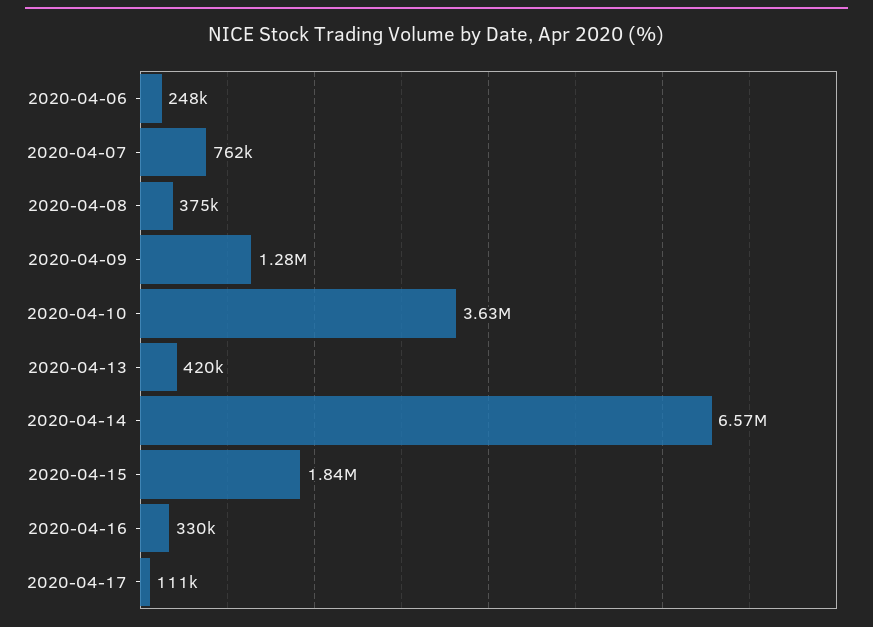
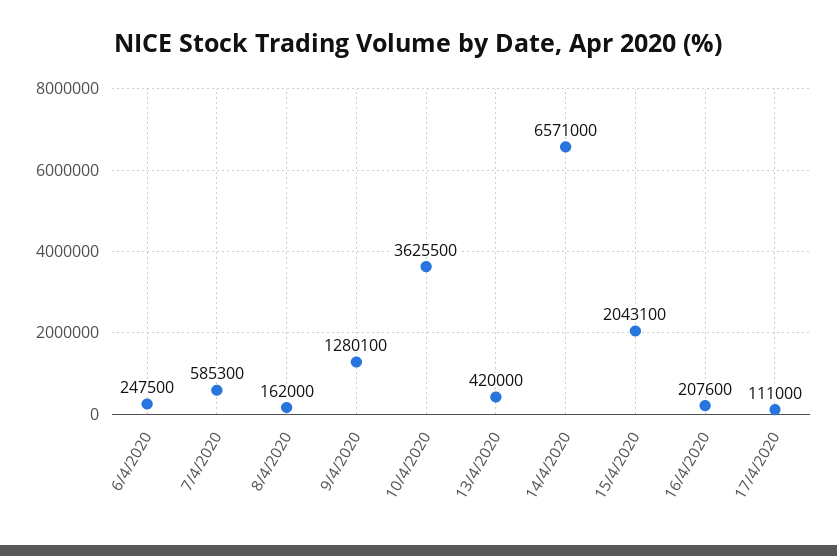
2020-04-07: 762000 -> 585300
2020-04-08: 375000 -> 162000
2020-04-15: 1840000 -> 2043100
2020-04-16: 330000 -> 207600

